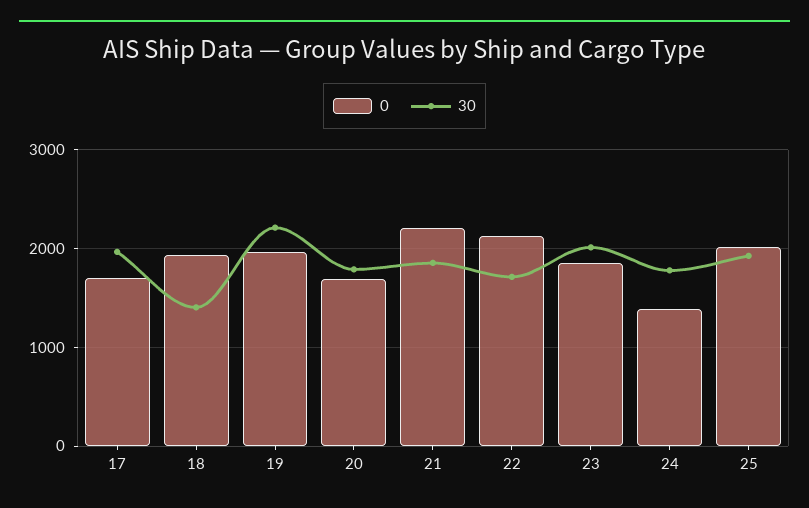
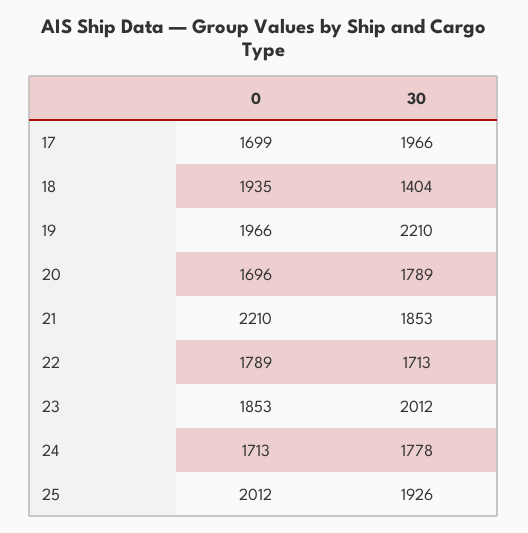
0, 22: 2100 -> 1789
0, 24: 1400 -> 1713

